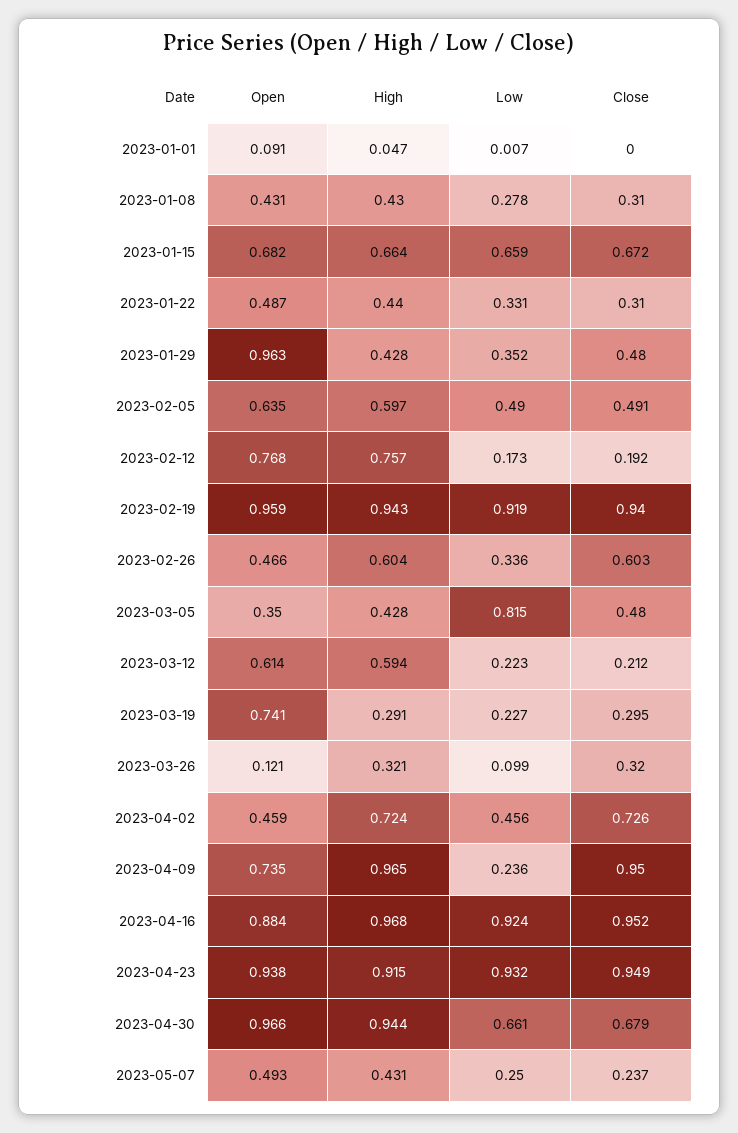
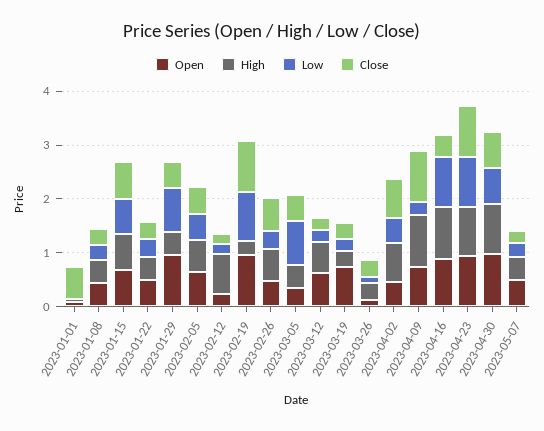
Close, 2023-01-01: 0 -> 0.6
Low, 2023-01-29: 0.352 -> 0.8
Open, 2023-02-12: 0.768 -> 0.2
High, 2023-02-19: 0.943 -> 0.2
Close, 2023-04-16: 0.952 -> 0.4

